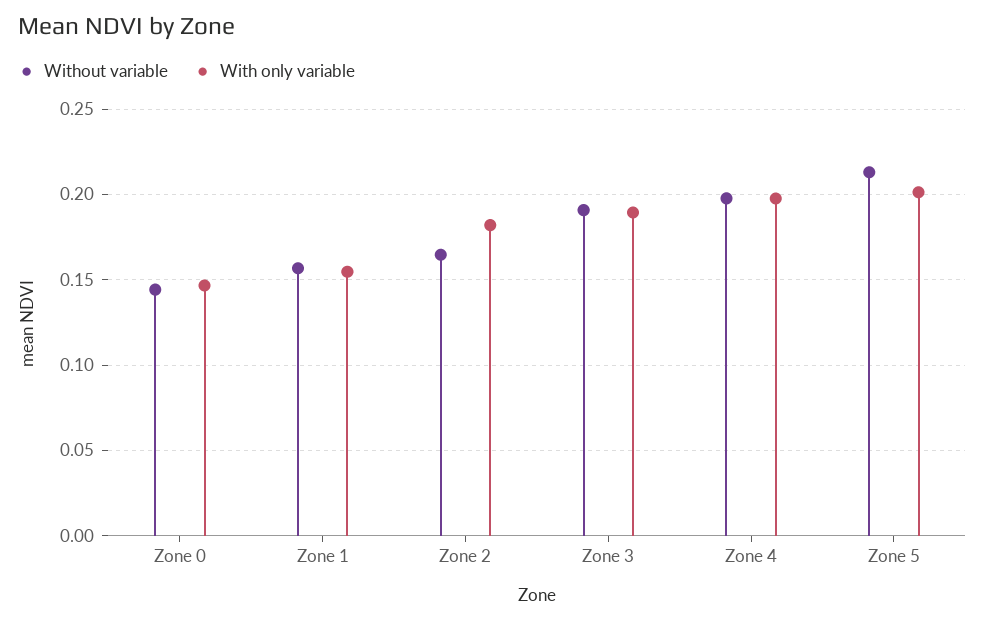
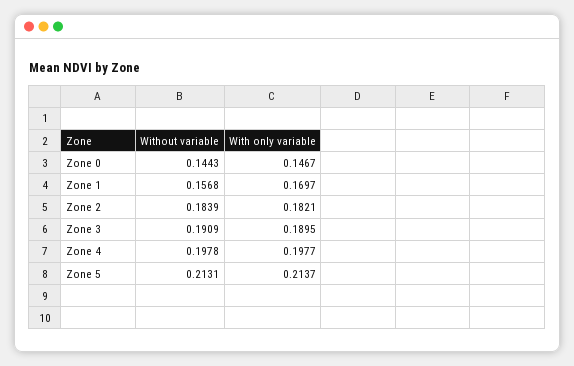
With only variable, Zone 1: 0.155 -> 0.1697
Without variable, Zone 2: 0.165 -> 0.1839
With only variable, Zone 5: 0.2 -> 0.2137

